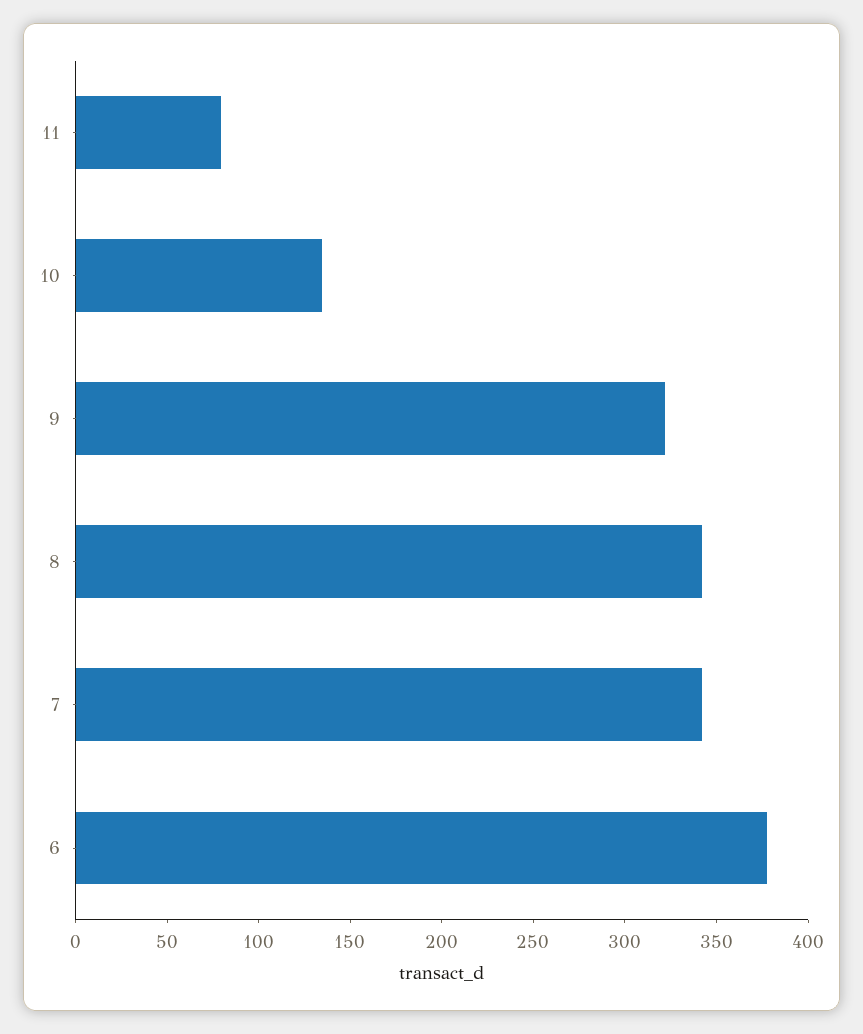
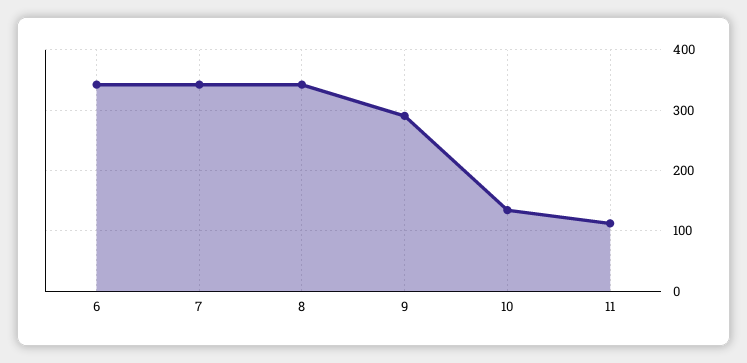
11: 80 -> 110
9: 320 -> 290
6: 380 -> 340

